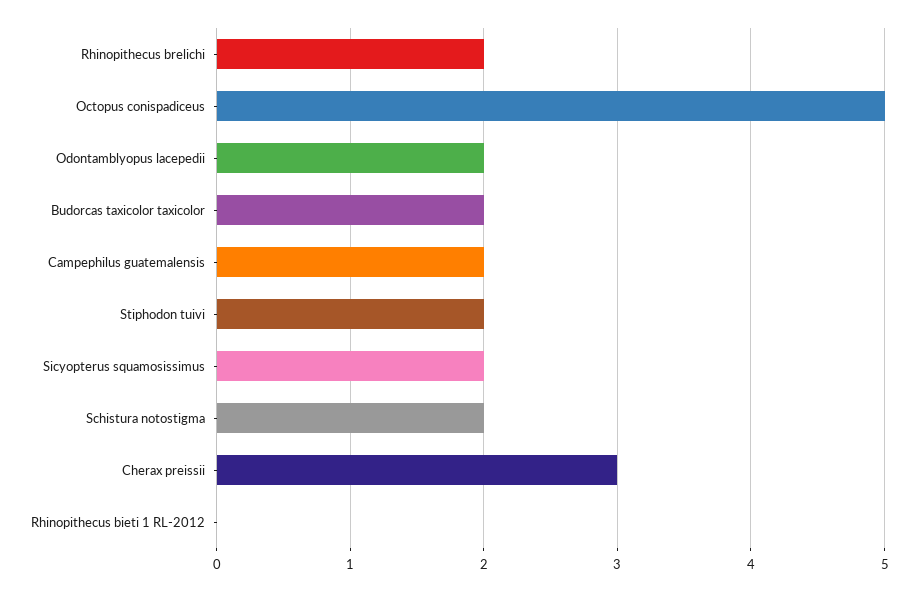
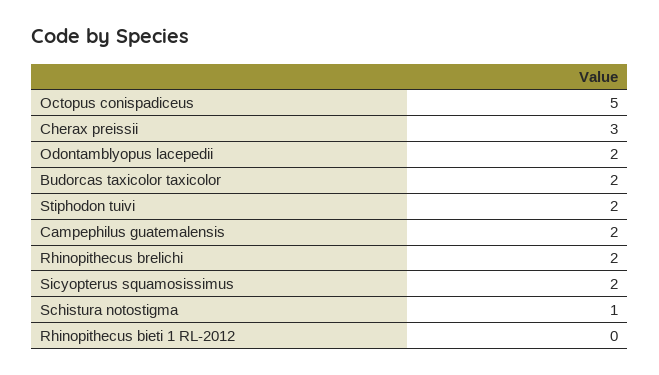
Schistura notostigma: 2 -> 1

